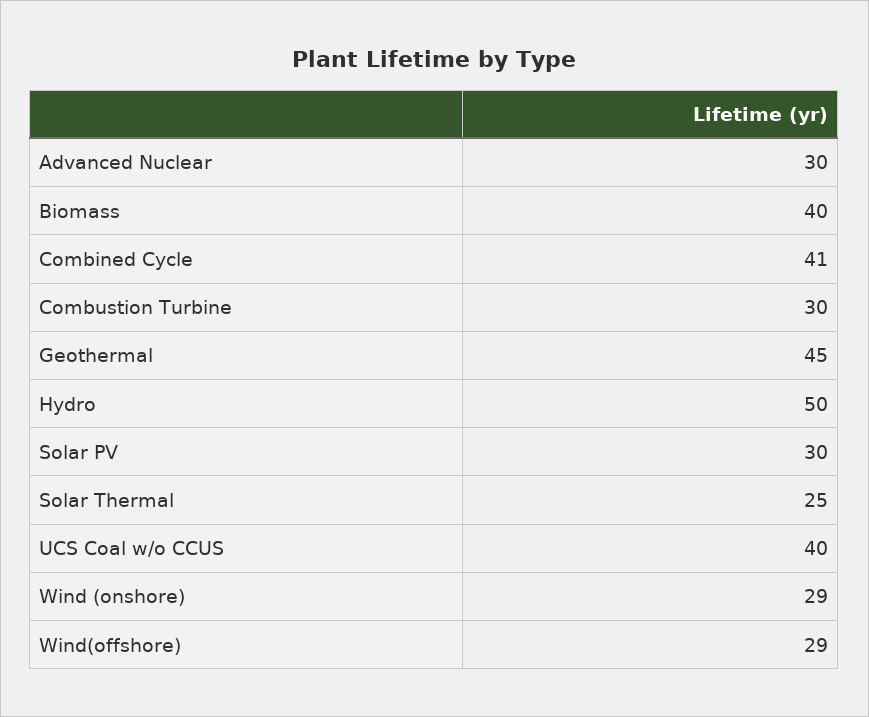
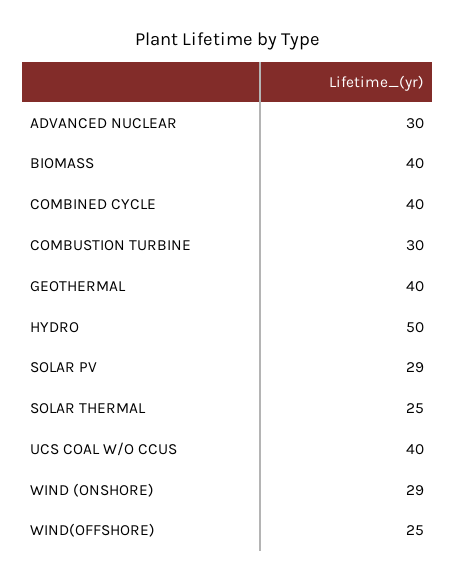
Combined Cycle: 41 -> 40
Geothermal: 45 -> 40
Solar PV: 30 -> 29
Wind(offshore): 29 -> 25

